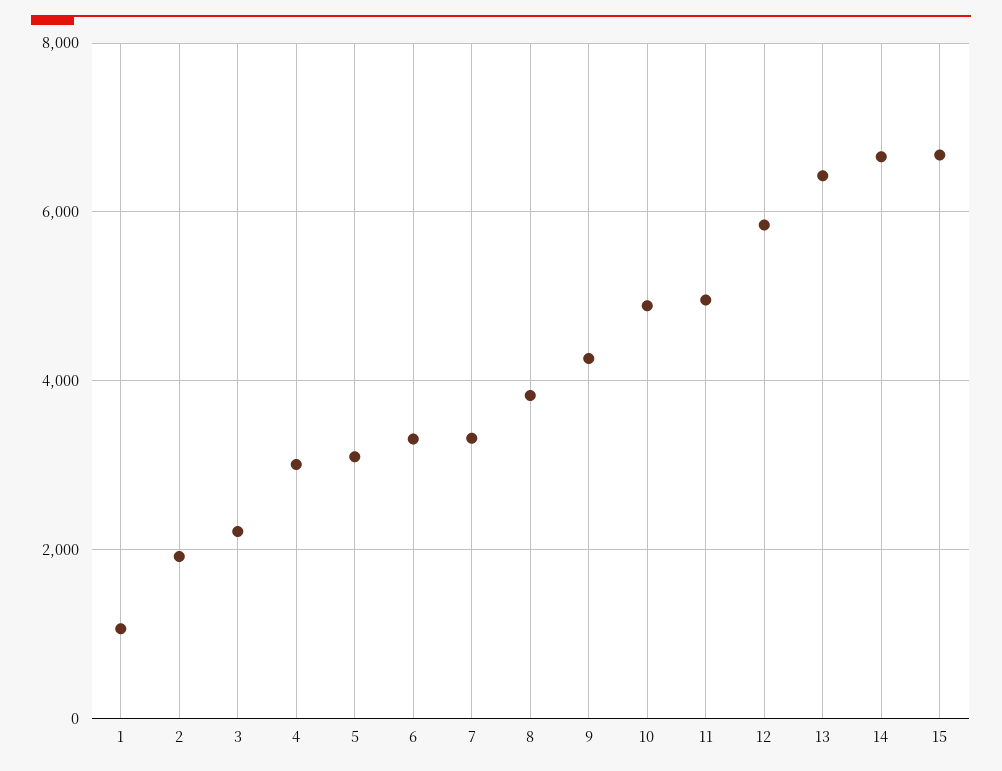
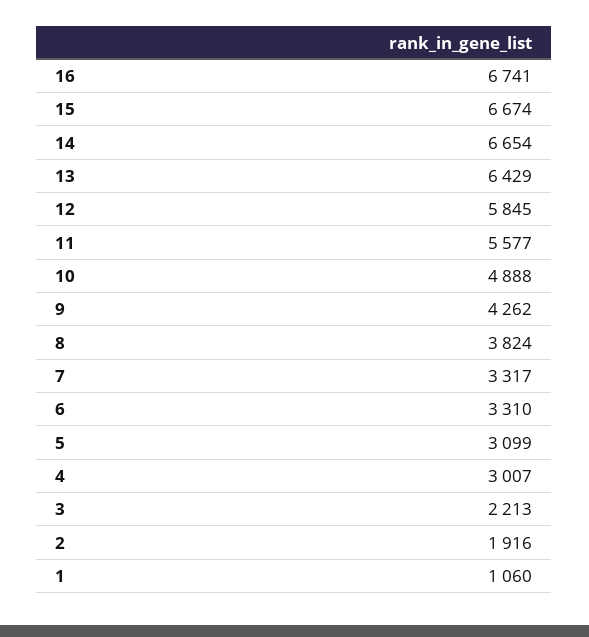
11: 5000 -> 5577
16: none -> 6741

